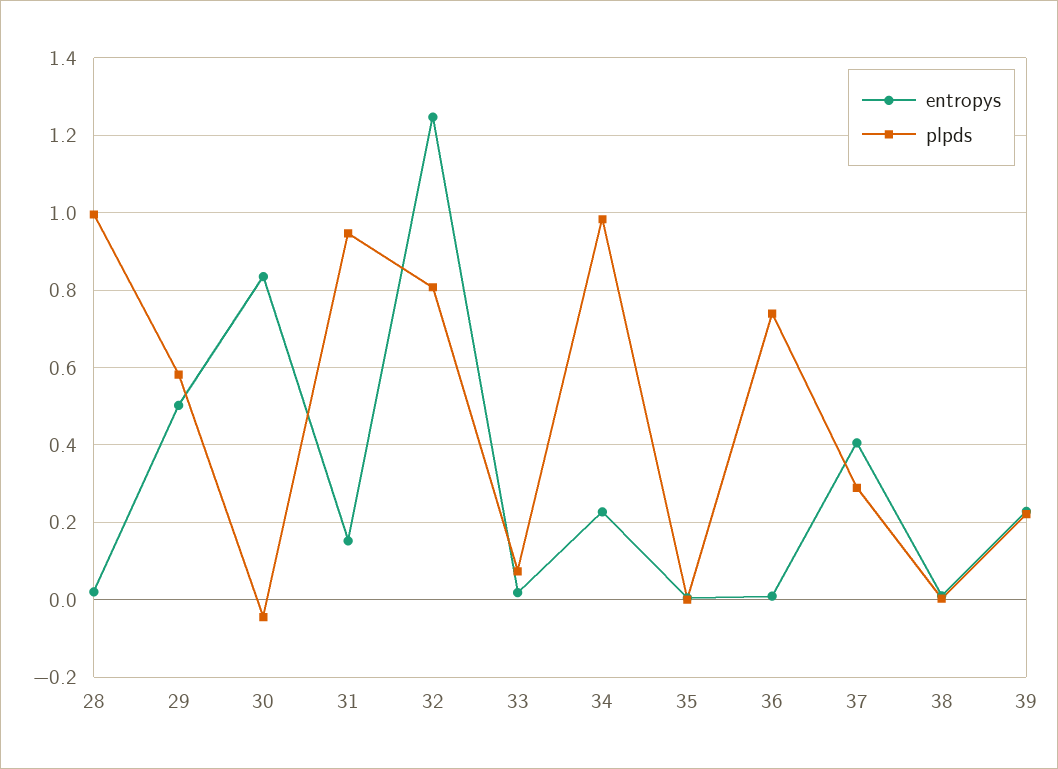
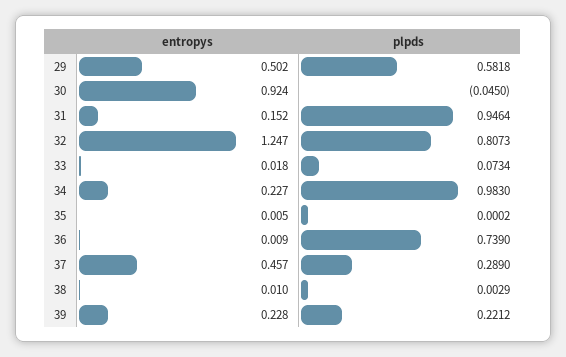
entropys, 28: 0.02 -> none
plpds, 28: 1 -> none
entropys, 30: 0.84 -> 0.924
entropys, 37: 0.4 -> 0.457

